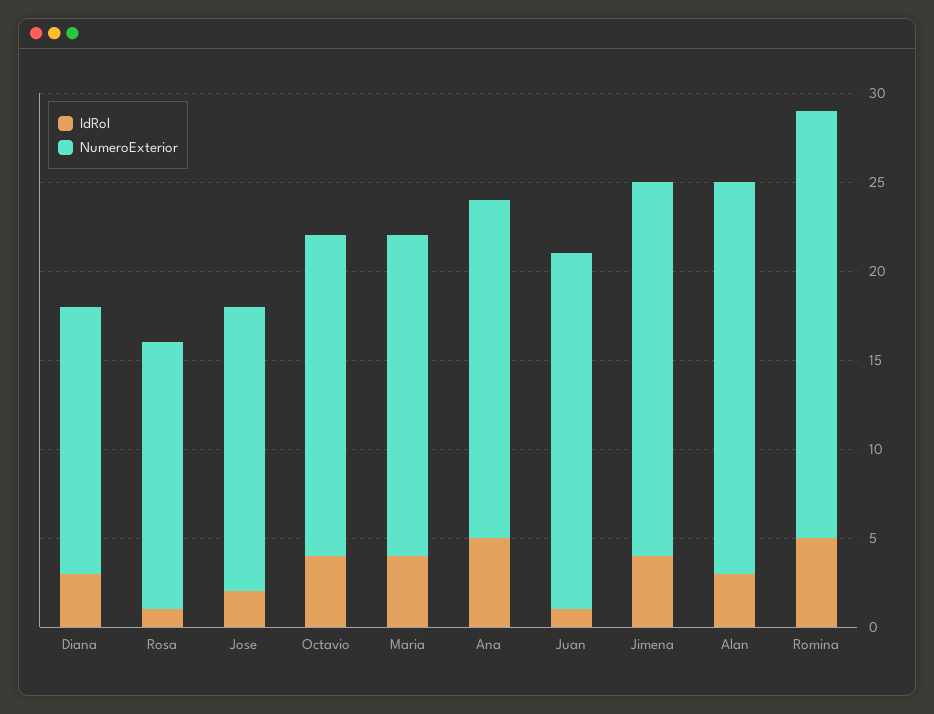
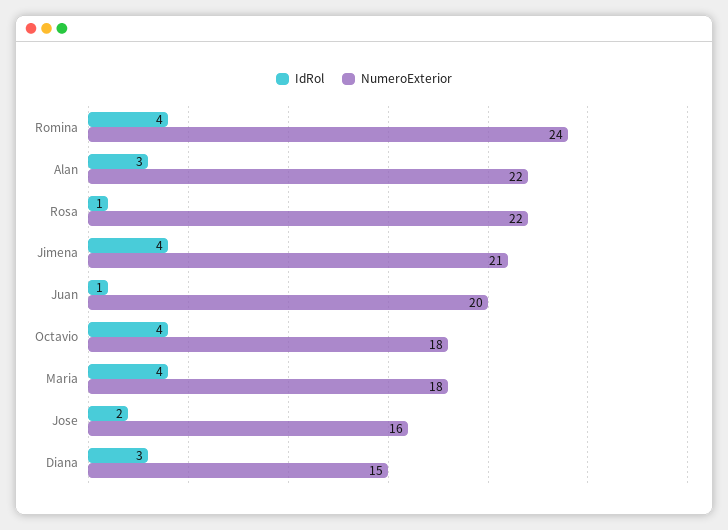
NumeroExterior, Rosa: 15 -> 22
IdRol, Ana: 5 -> none
NumeroExterior, Ana: 19 -> none
IdRol, Romina: 5 -> 4

